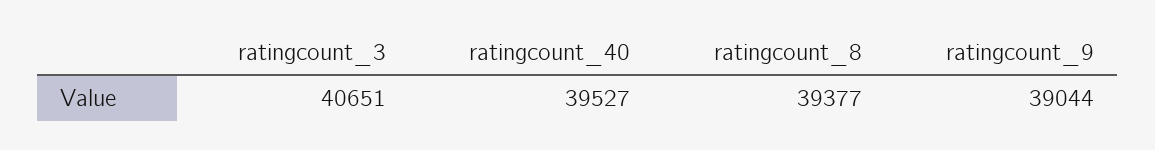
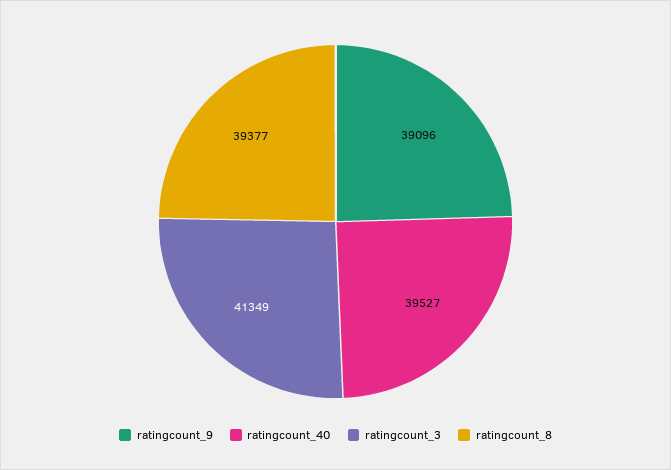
ratingcount_3: 40651 -> 41349
ratingcount_9: 39044 -> 39096

